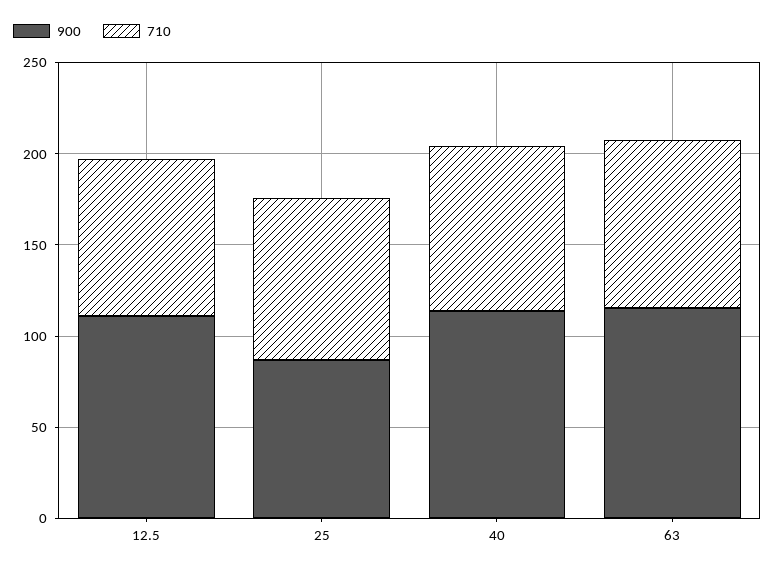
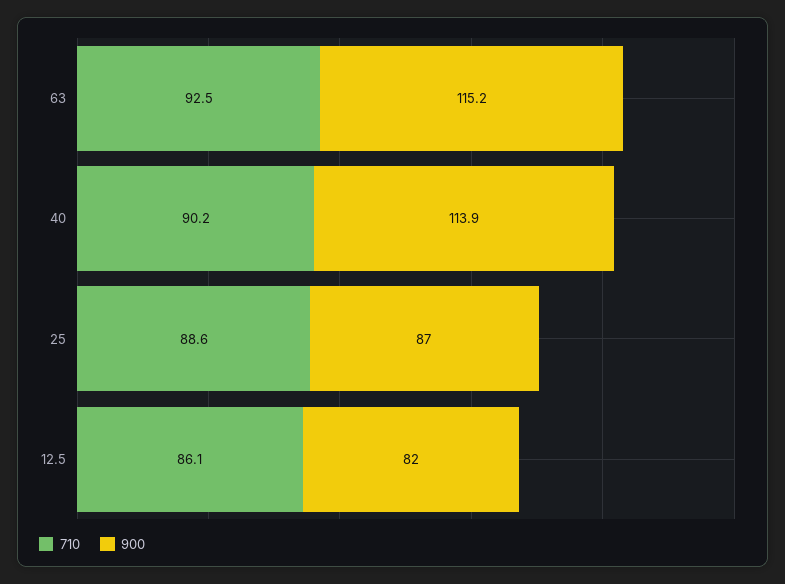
900, 12.5: 110 -> 82

